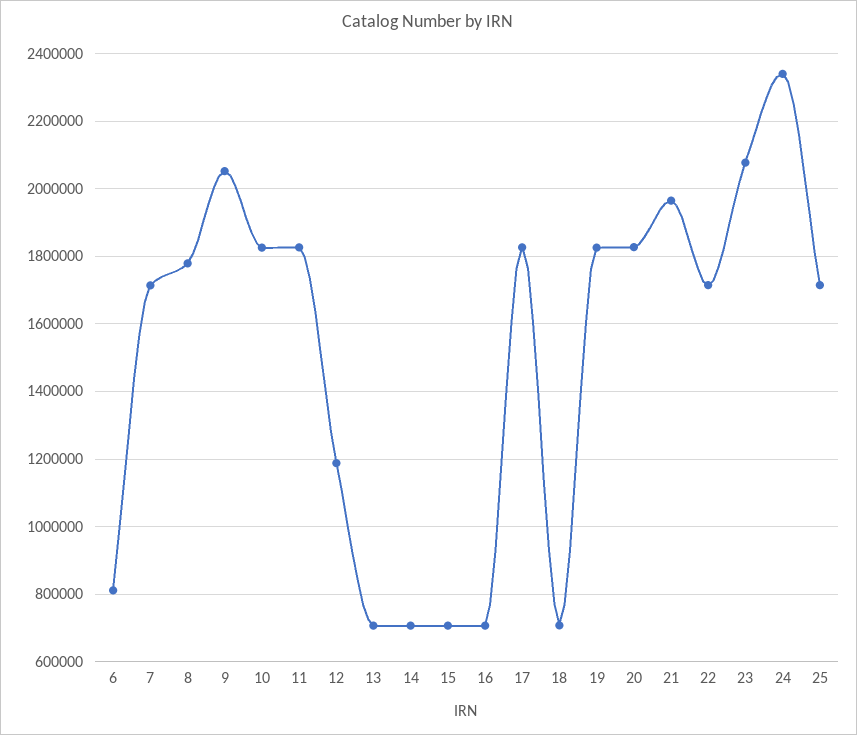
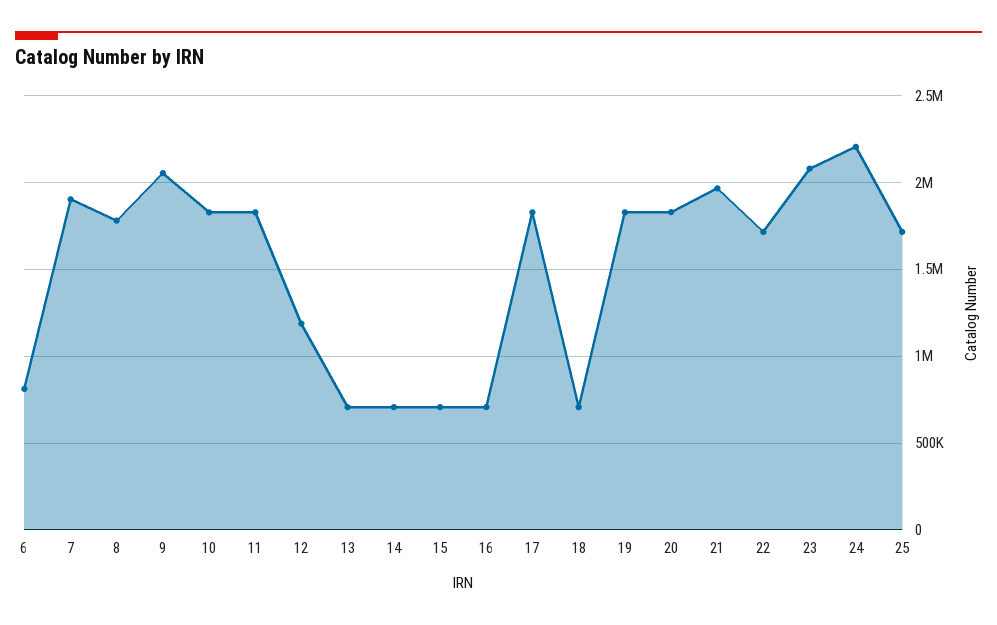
7: 1720000 -> 1900000
24: 2340000 -> 2200000

